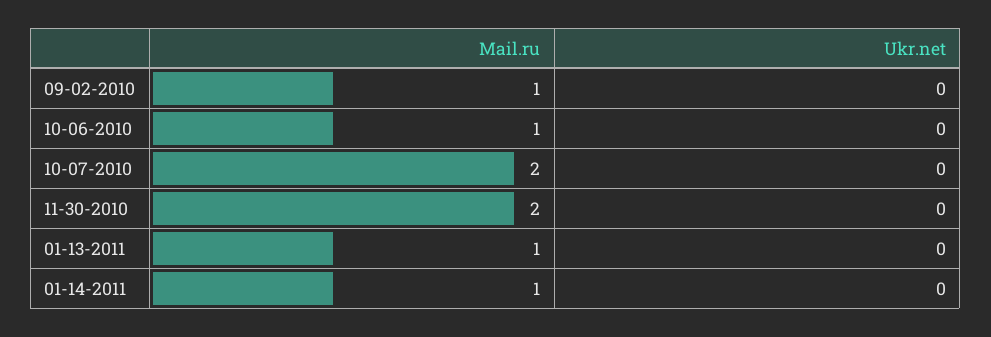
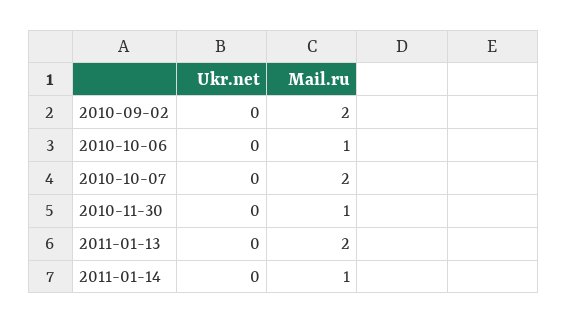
Mail.ru, 09-02-2010: 1 -> 2
Mail.ru, 11-30-2010: 2 -> 1
Mail.ru, 01-13-2011: 1 -> 2

